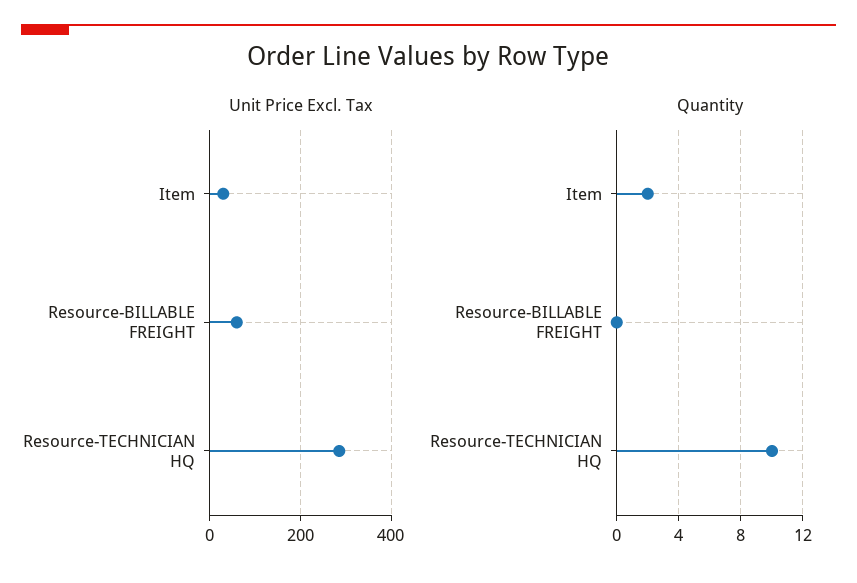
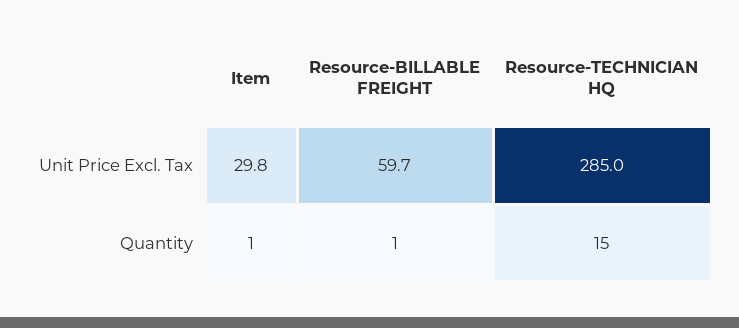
Quantity, Item: 2 -> 1
Quantity, Resource-BILLABLE FREIGHT: 0 -> 1
Quantity, Resource-TECHNICIAN HQ: 10 -> 15

